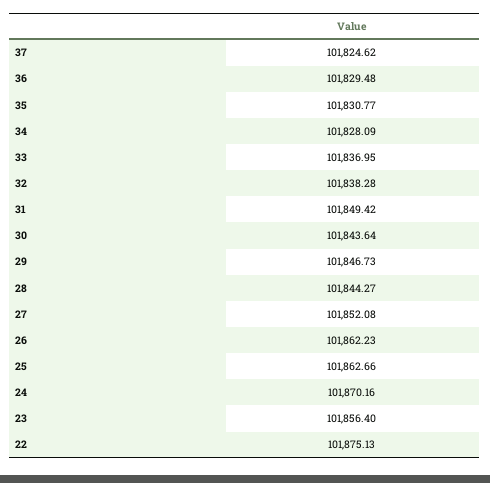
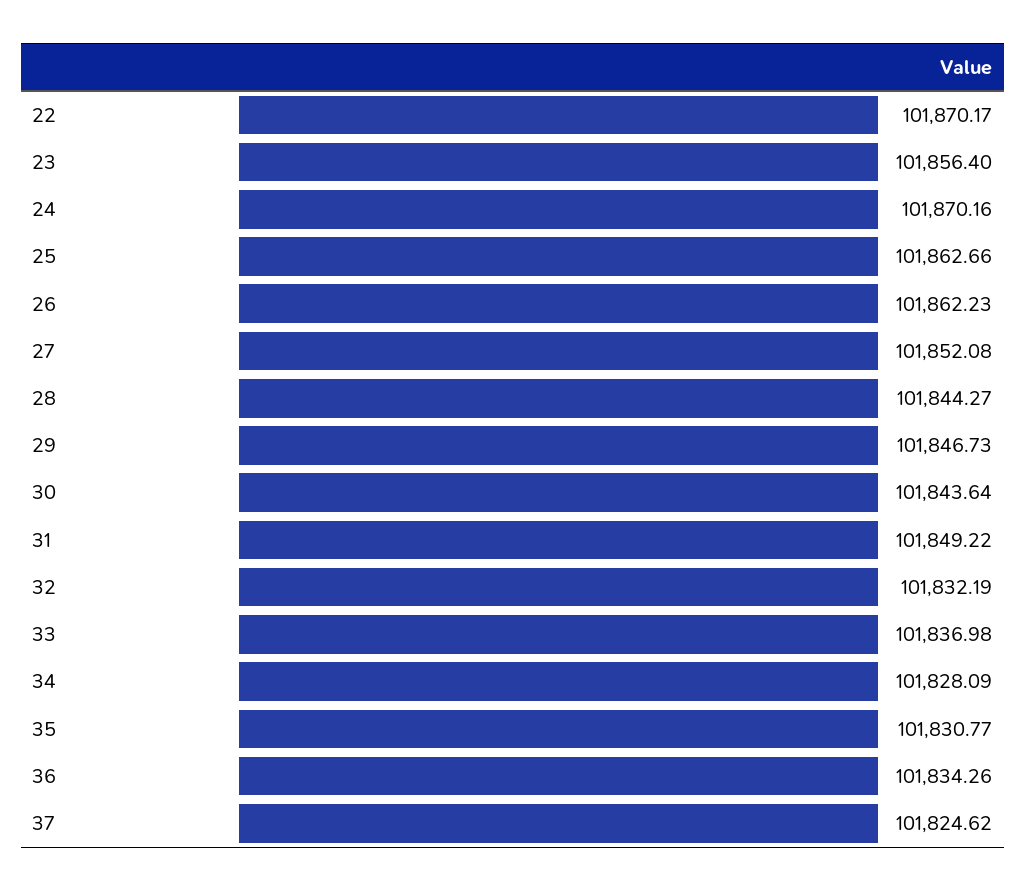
36: 101829.48 -> 101834.26
33: 101836.95 -> 101836.98
32: 101838.28 -> 101832.19
31: 101849.42 -> 101849.22
22: 101875.13 -> 101870.17

